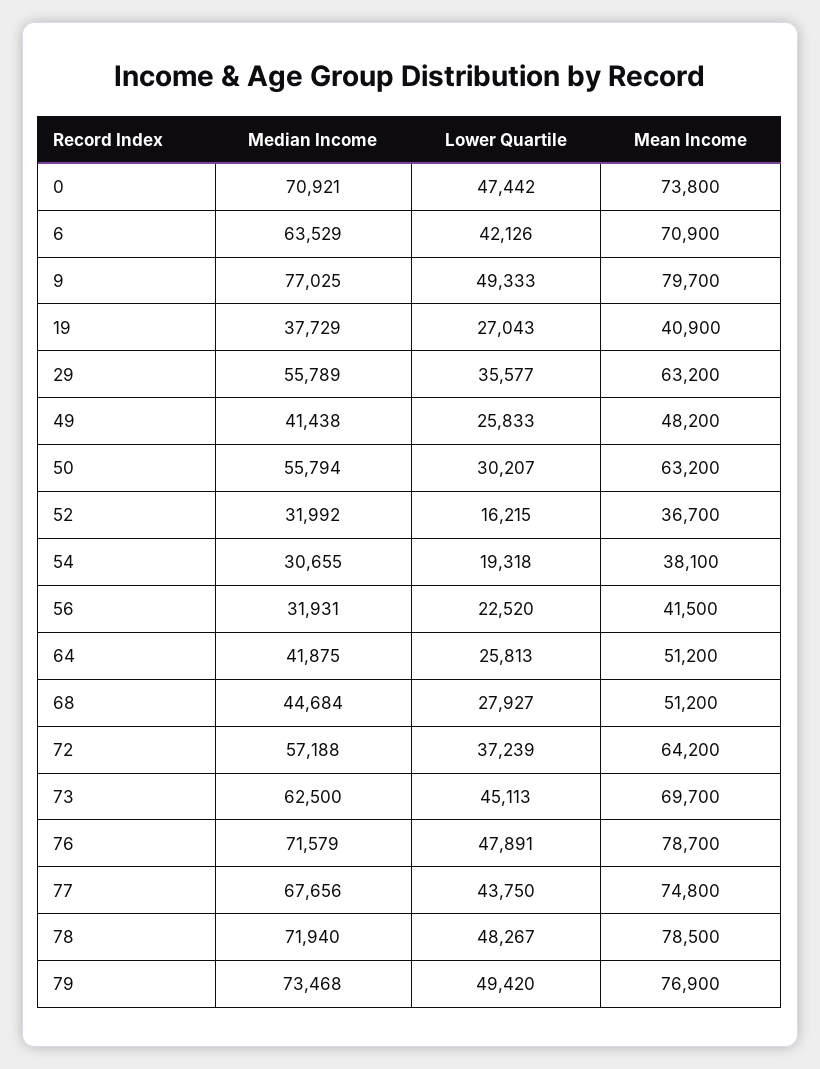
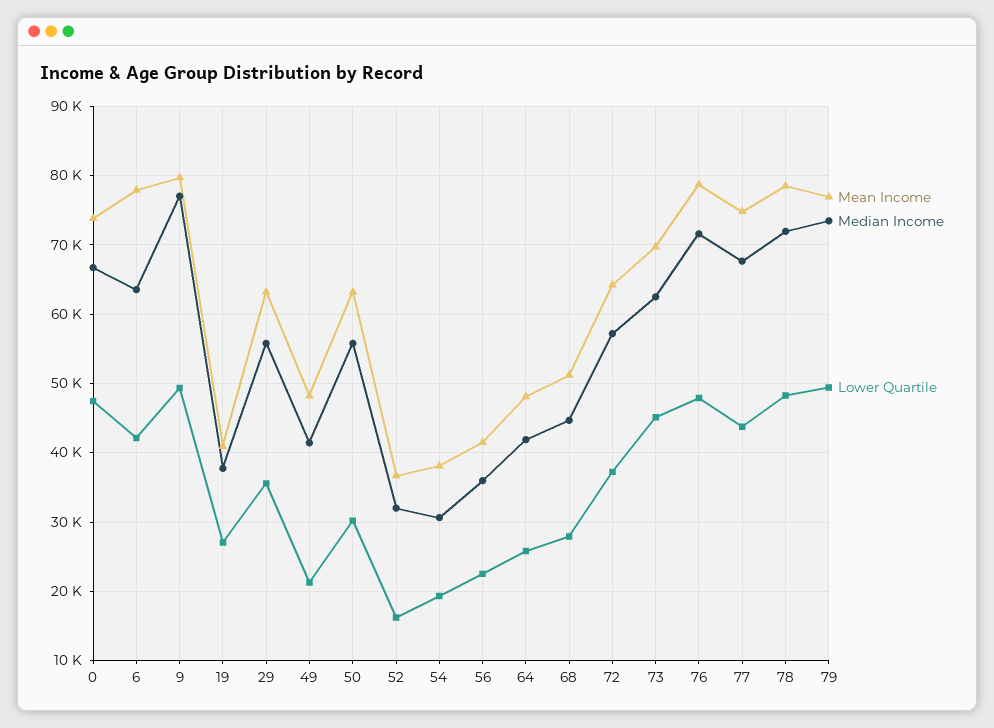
Median Income, 0: 70921 -> 67000
Mean Income, 6: 70900 -> 78000
Lower Quartile, 49: 25833 -> 21000
Median Income, 56: 31931 -> 36000
Mean Income, 64: 51200 -> 48000

